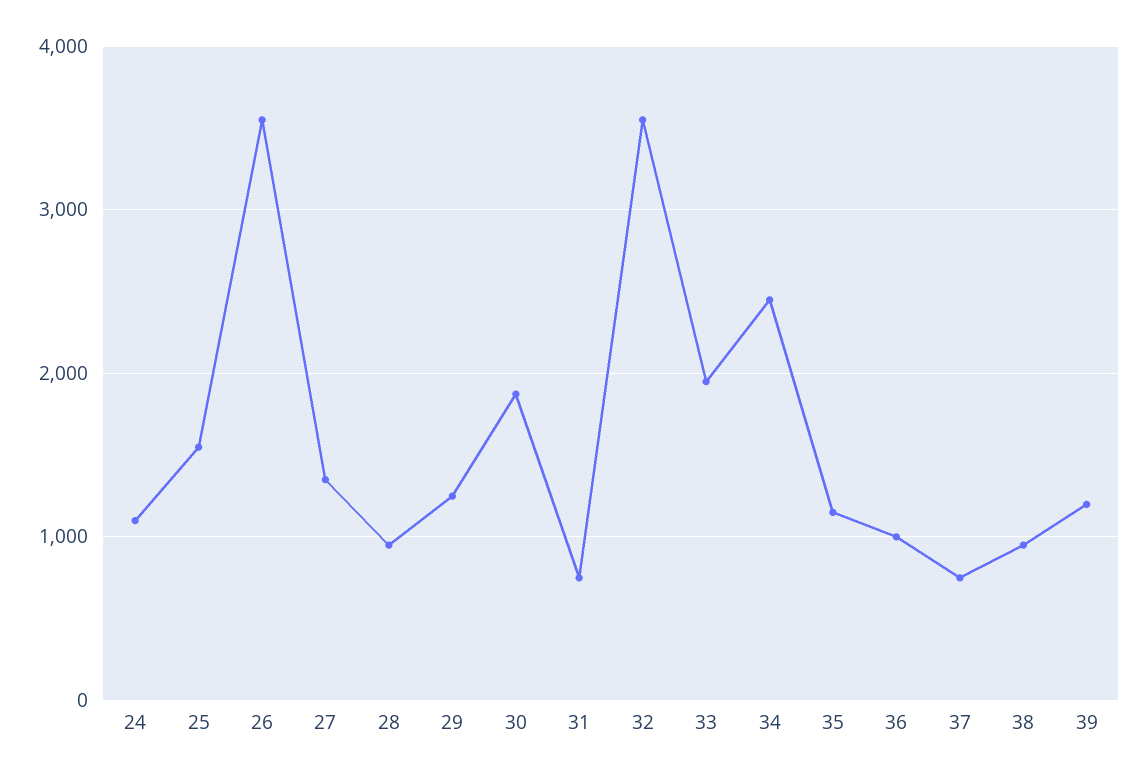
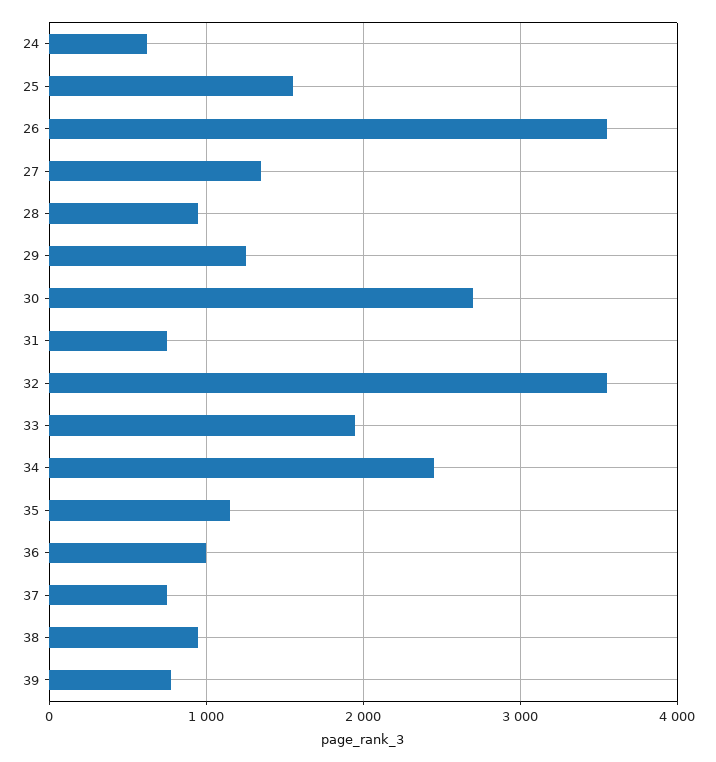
24: 1100 -> 600
30: 1900 -> 2700
39: 1200 -> 800

